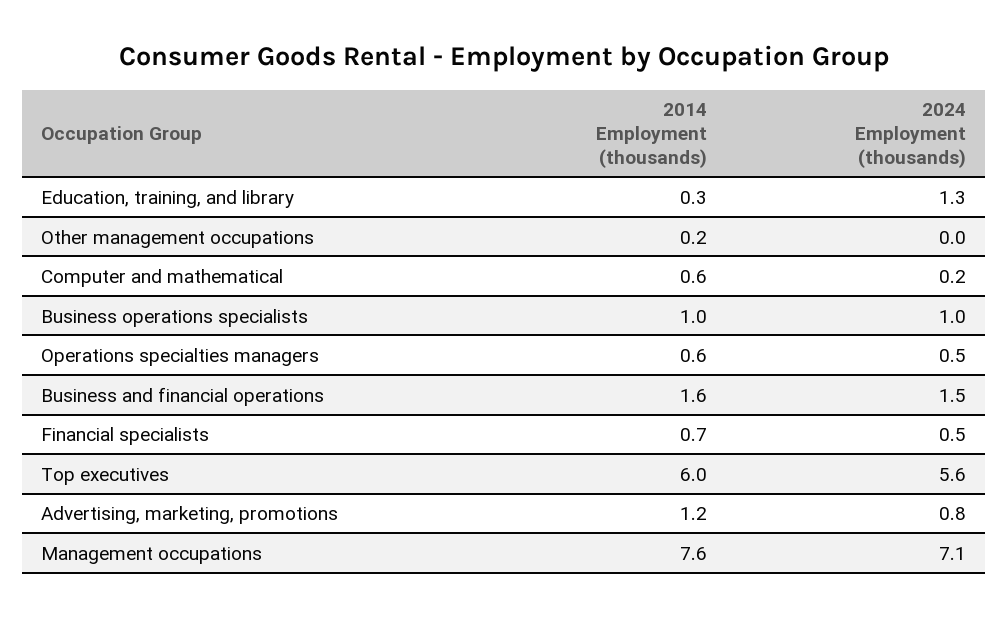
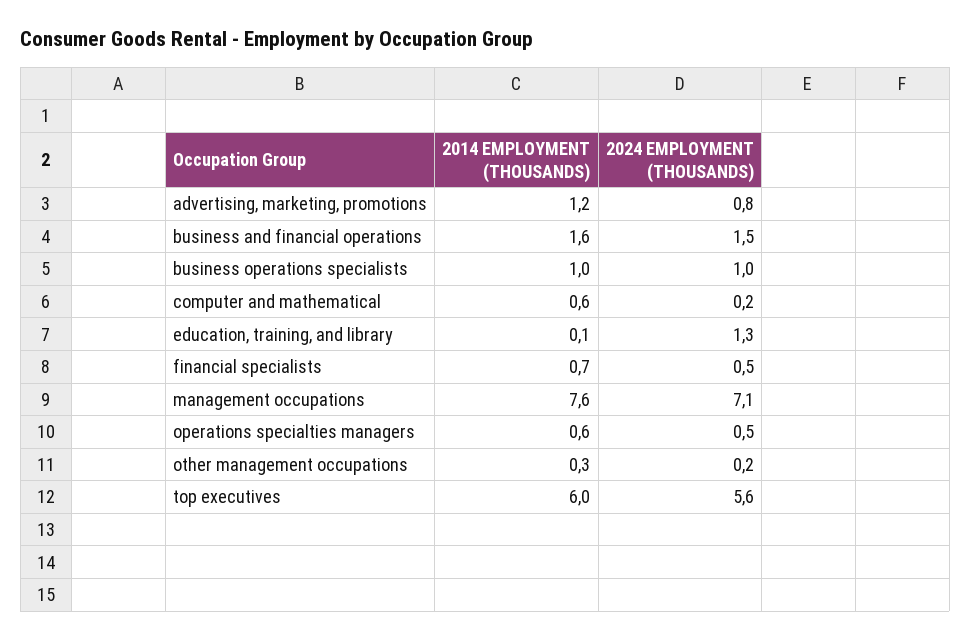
2014 Employment (thousands), Education, training, and library: 0.3 -> 0.1
2014 Employment (thousands), Other management occupations: 0.2 -> 0.3
2024 Employment (thousands), Other management occupations: 0 -> 0.2

